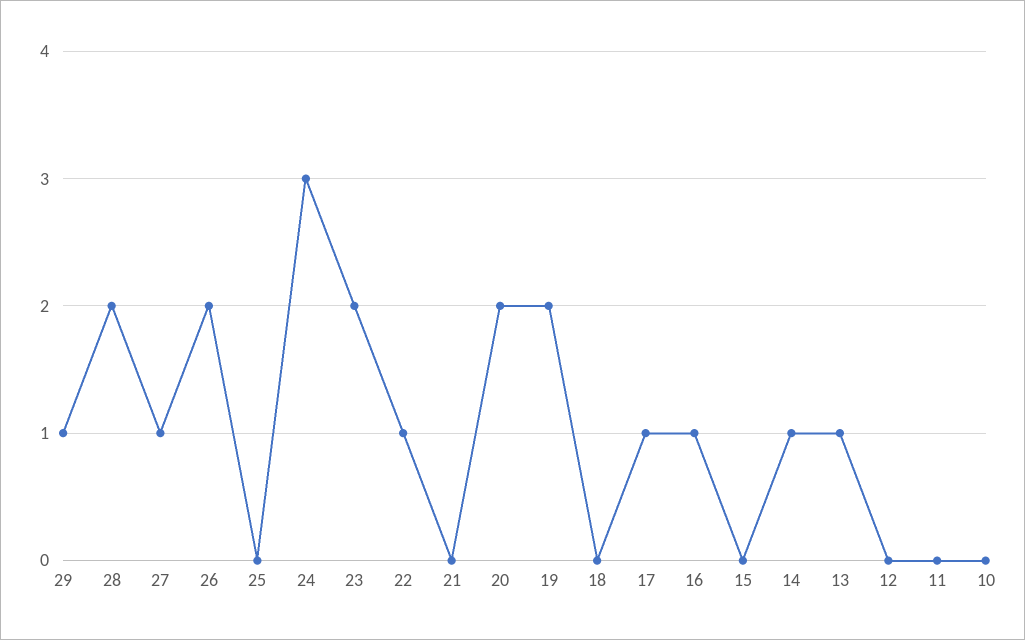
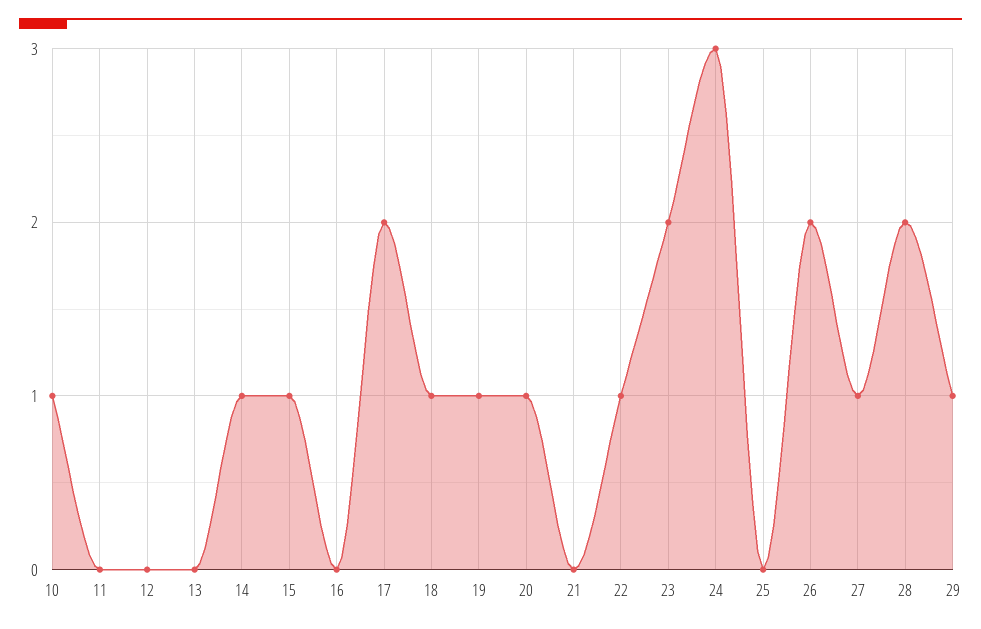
20: 2 -> 1
19: 2 -> 1
18: 0 -> 1
17: 1 -> 2
16: 1 -> 0
15: 0 -> 1
13: 1 -> 0
10: 0 -> 1

